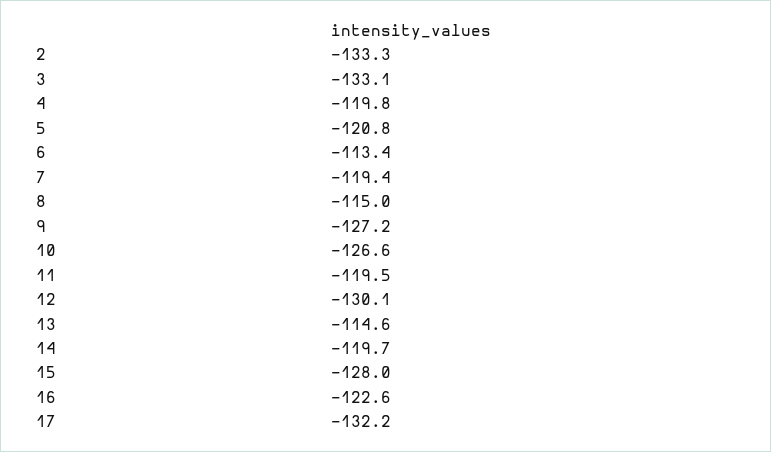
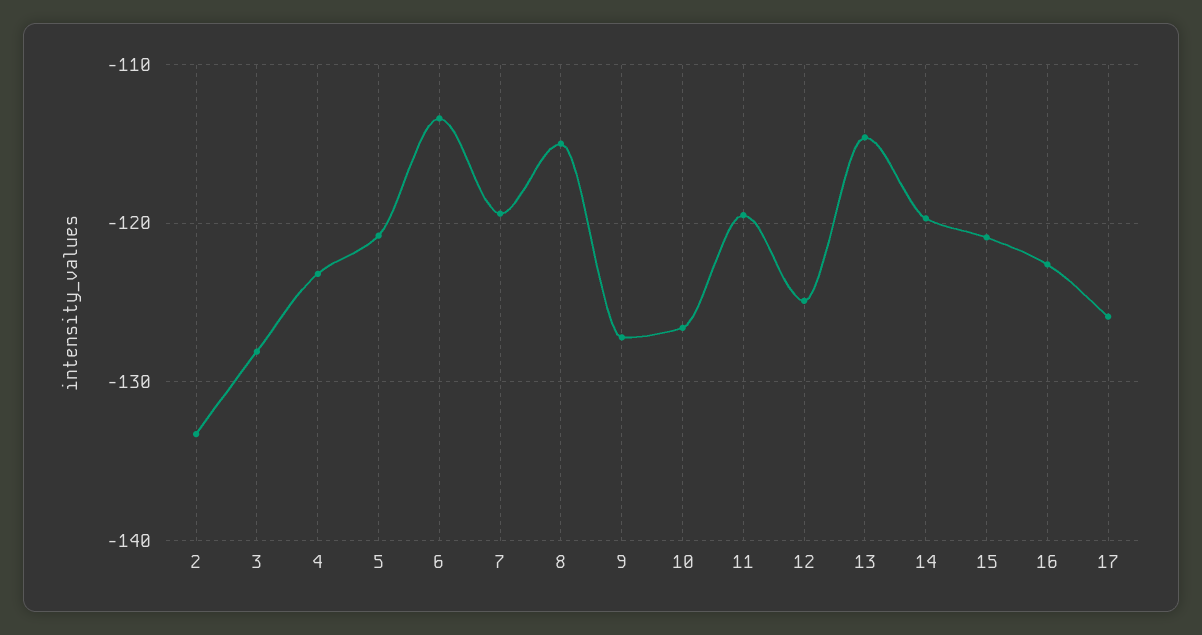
3: -133.1 -> -128
4: -119.8 -> -123
12: -130.1 -> -125
15: -128 -> -121
17: -132.2 -> -126

